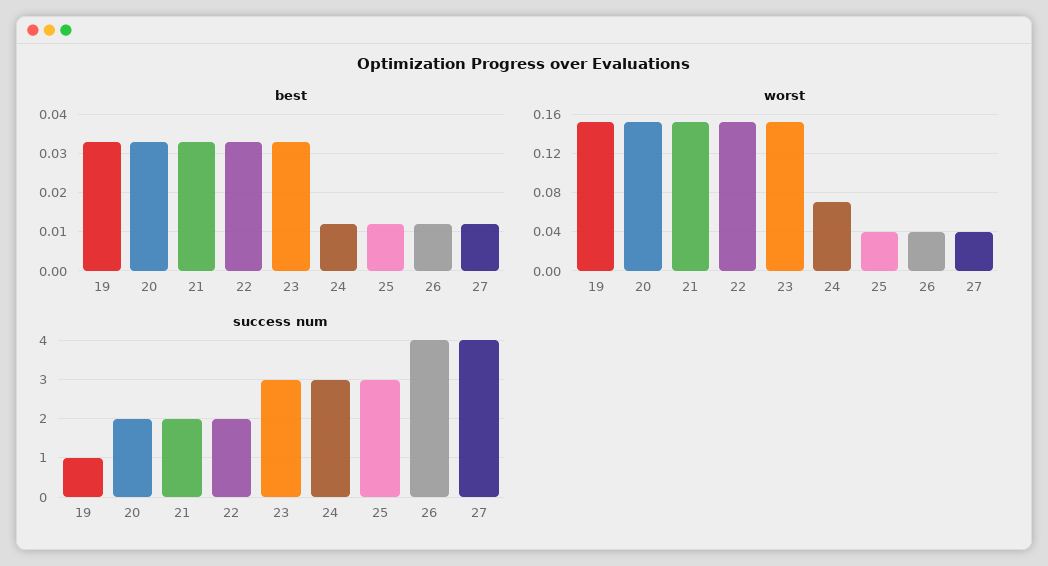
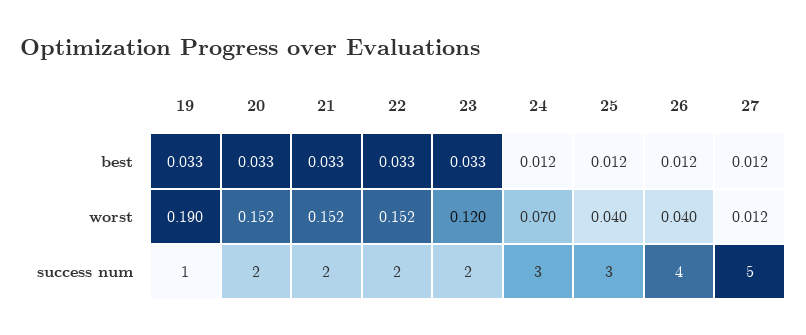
worst, 19: 0.15 -> 0.19
worst, 23: 0.15 -> 0.12
worst, 27: 0.04 -> 0.012
success num, 23: 3 -> 2
success num, 27: 4 -> 5

